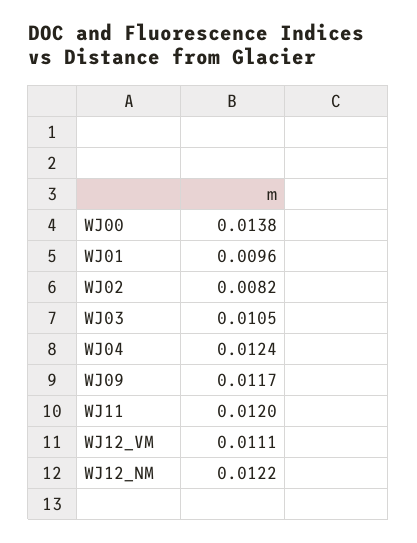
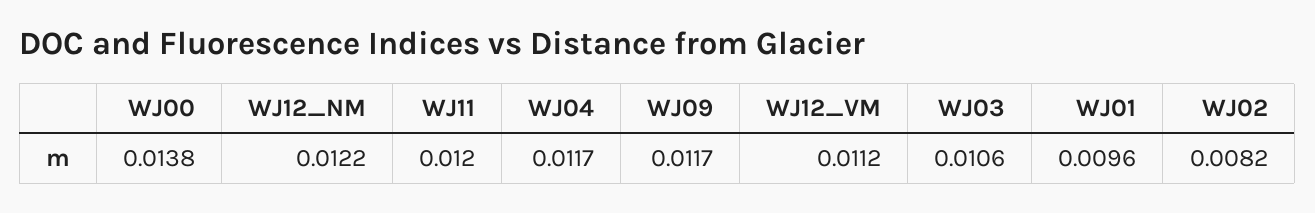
WJ03: 0.0105 -> 0.0106
WJ04: 0.0124 -> 0.0117
WJ12_VM: 0.0111 -> 0.0112

